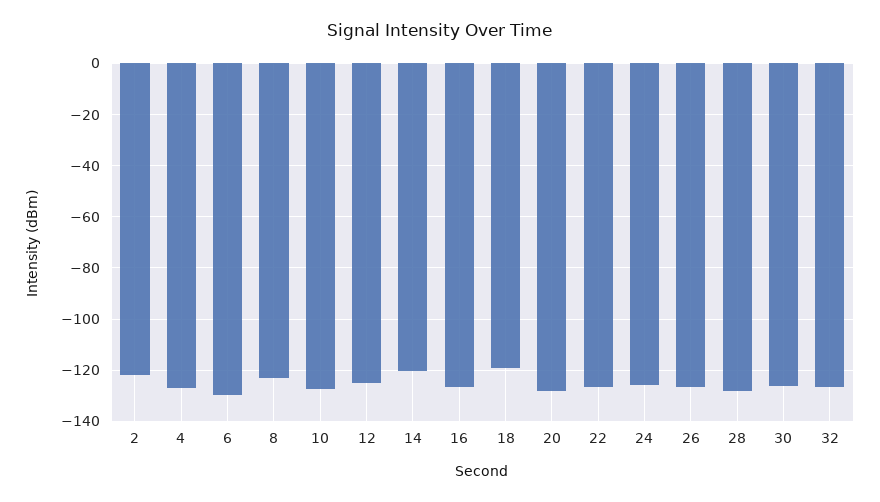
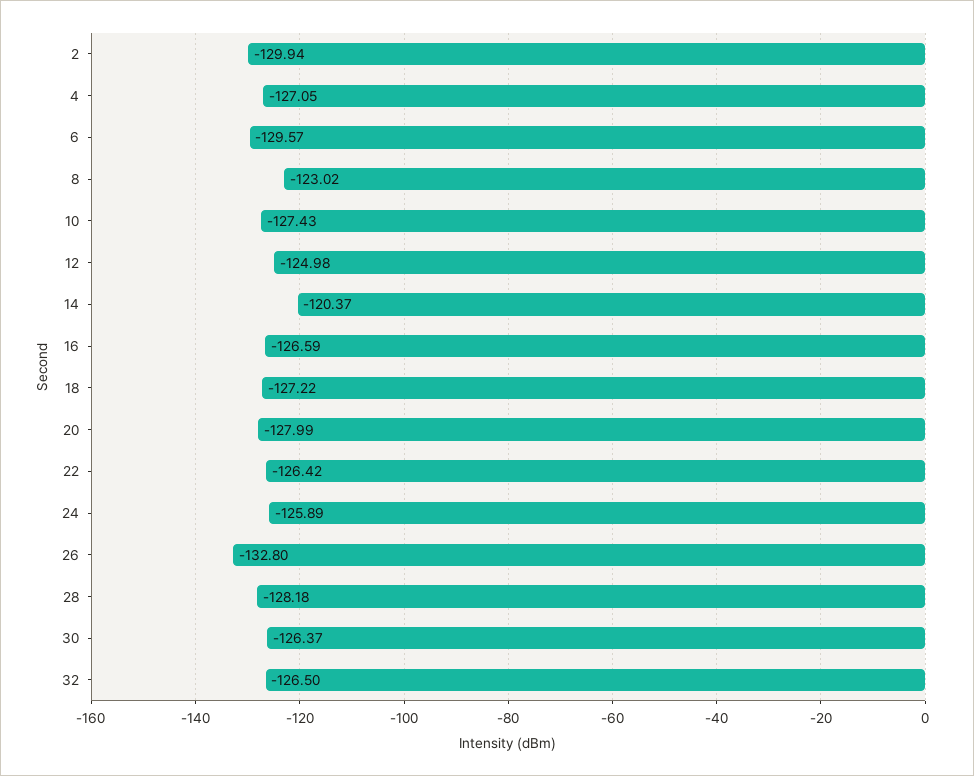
2: -122.5 -> -129.94
18: -120 -> -127.22
26: -127.5 -> -132.8

